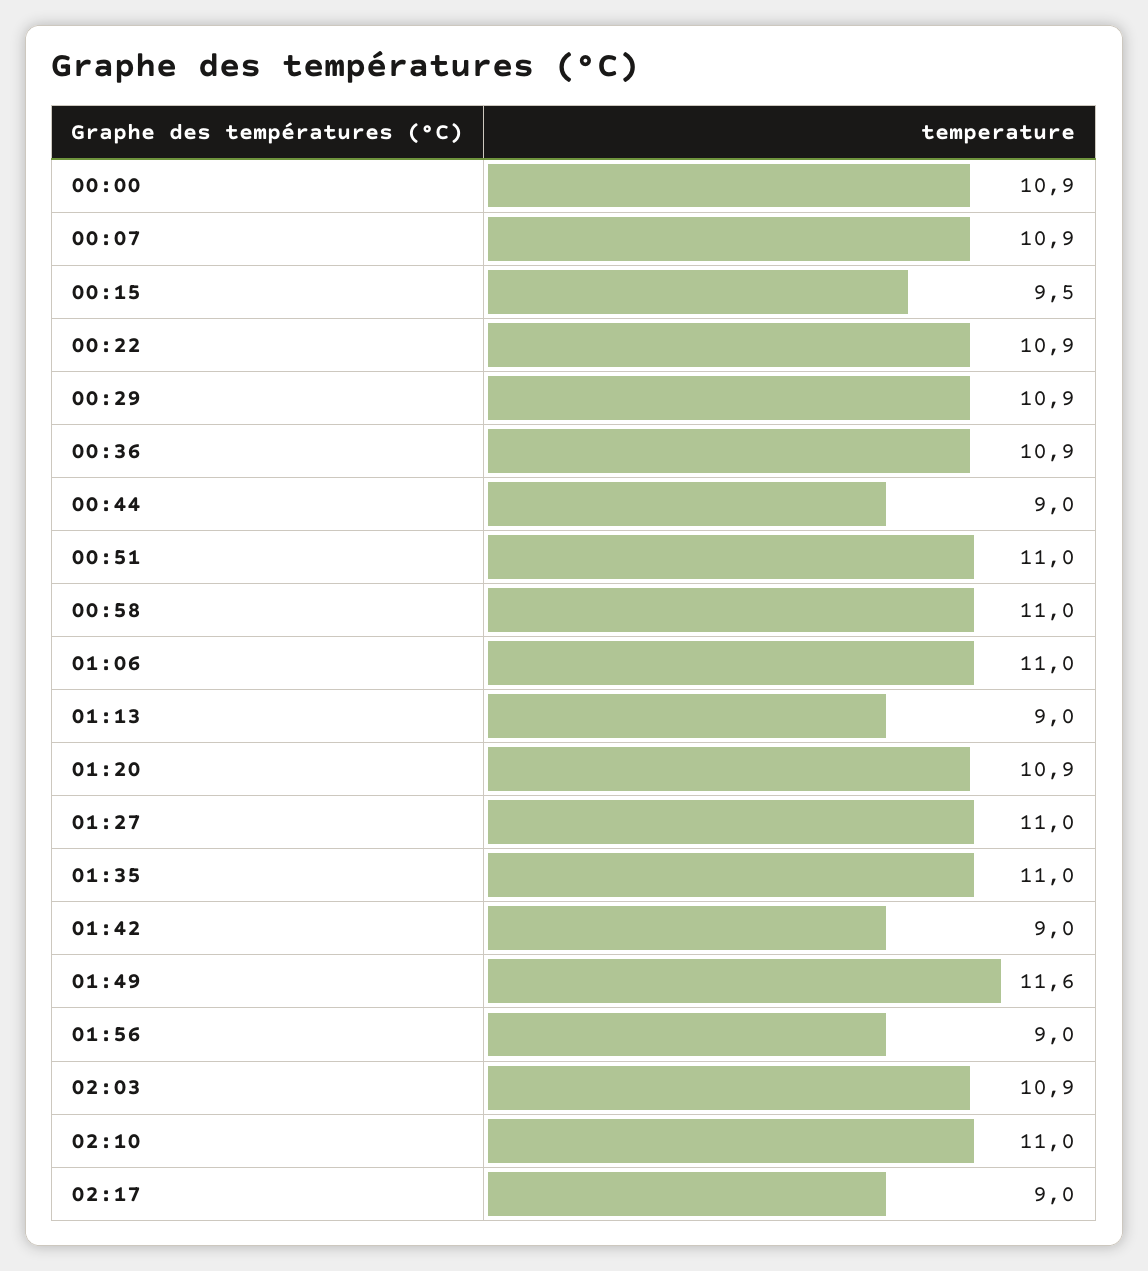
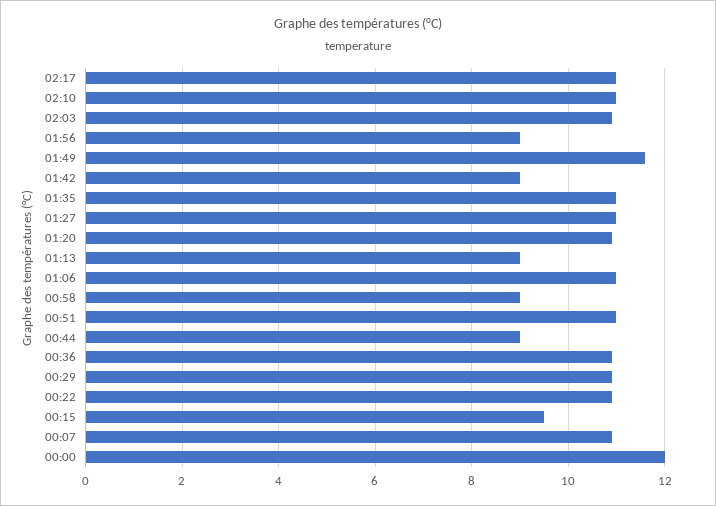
00:00: 10.9 -> 12
00:58: 11 -> 9
02:17: 9 -> 11

